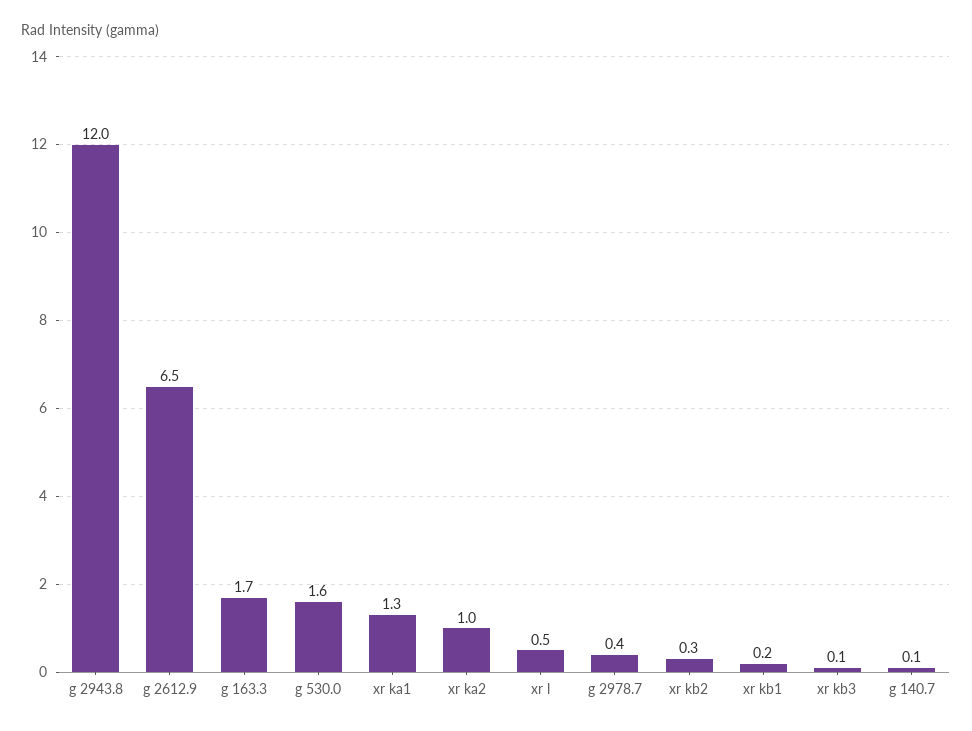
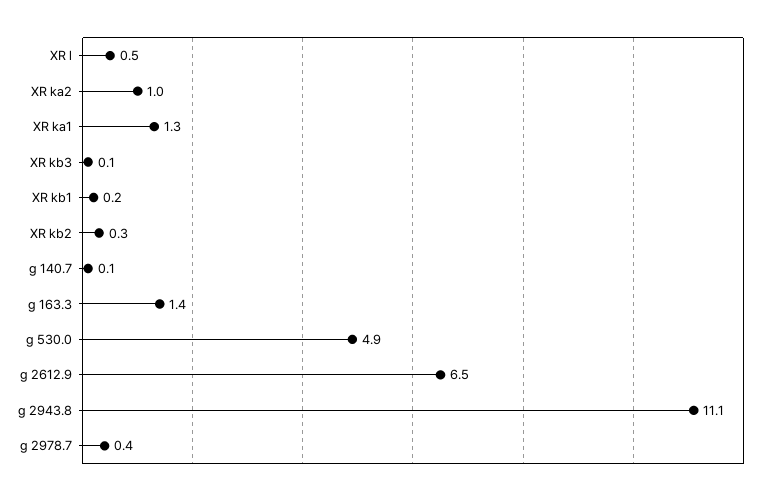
g 2943.8: 12 -> 11.1
g 163.3: 1.7 -> 1.4
g 530.0: 1.6 -> 4.9

